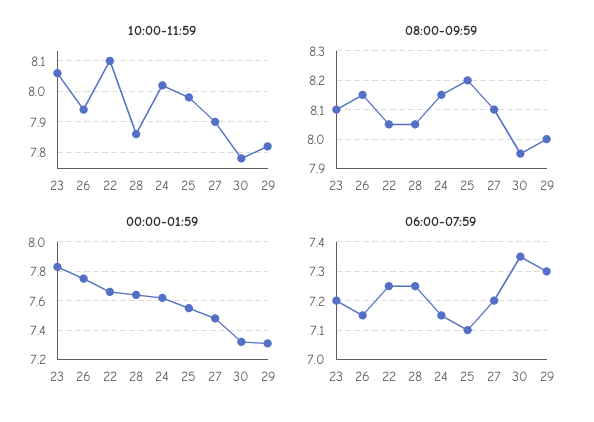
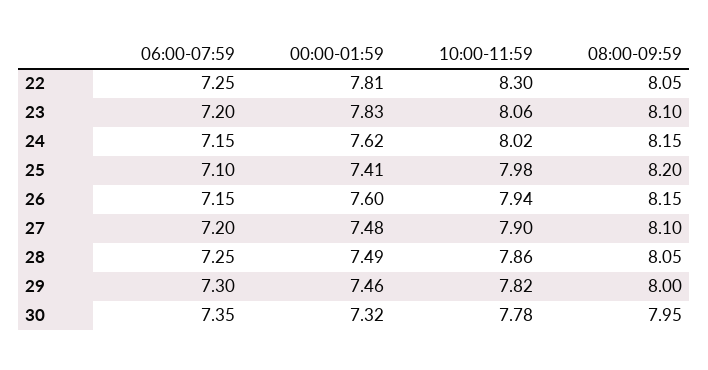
10:00-11:59, 22: 8.1 -> 8.3
00:00-01:59, 26: 7.75 -> 7.6
00:00-01:59, 22: 7.65 -> 7.81
00:00-01:59, 28: 7.65 -> 7.49
00:00-01:59, 25: 7.55 -> 7.41
00:00-01:59, 29: 7.3 -> 7.46

